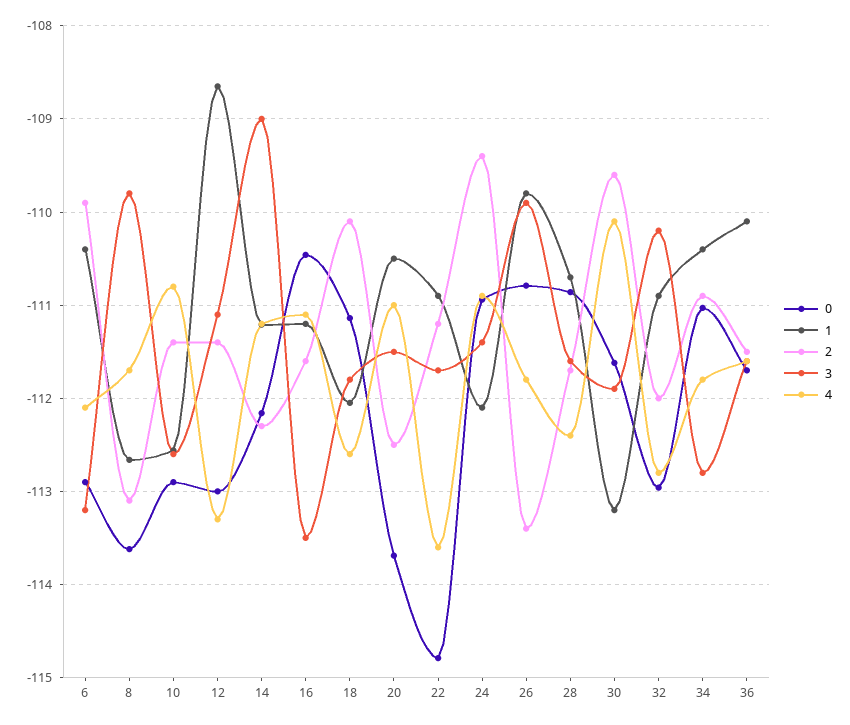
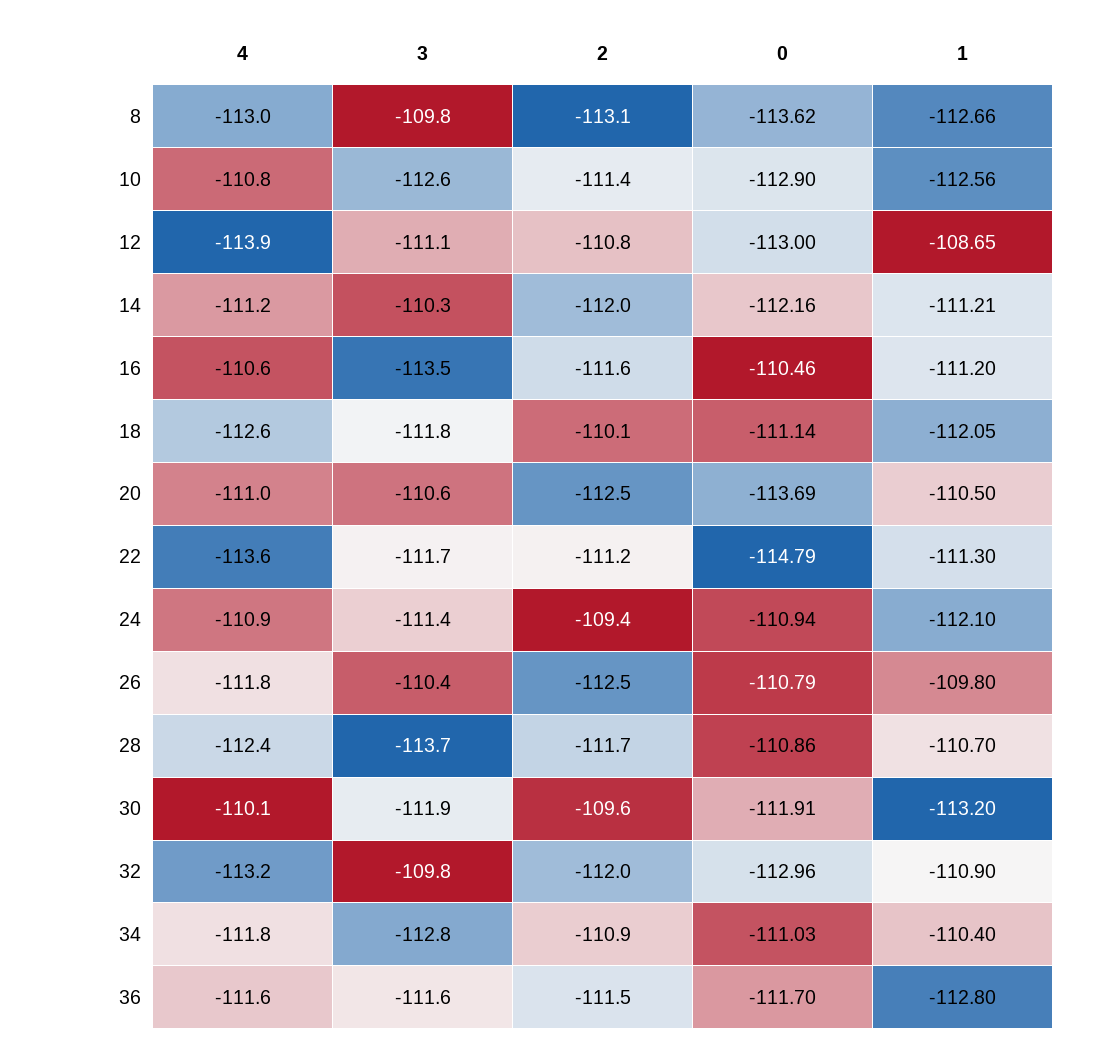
0, 6: -112.9 -> none
1, 6: -110.4 -> none
2, 6: -109.9 -> none
3, 6: -113.2 -> none
4, 6: -112.1 -> none
4, 8: -111.7 -> -113
2, 12: -111.4 -> -110.8
4, 12: -113.3 -> -113.9
2, 14: -112.3 -> -112
3, 14: -109 -> -110.3
4, 16: -111.1 -> -110.6
3, 20: -111.5 -> -110.6
1, 22: -110.9 -> -111.3
2, 26: -113.4 -> -112.5
3, 26: -109.9 -> -110.4
3, 28: -111.6 -> -113.7
0, 30: -111.6 -> -111.91
3, 32: -110.2 -> -109.8
4, 32: -112.8 -> -113.2
1, 36: -110.1 -> -112.8

